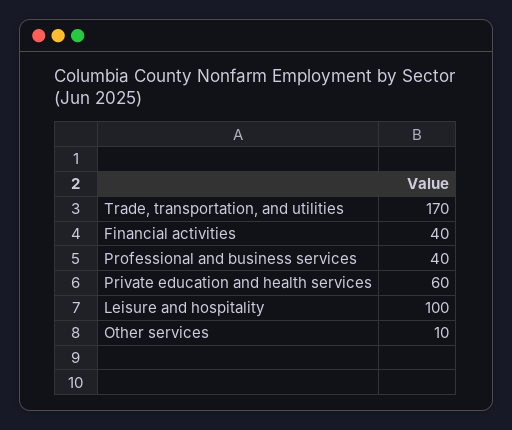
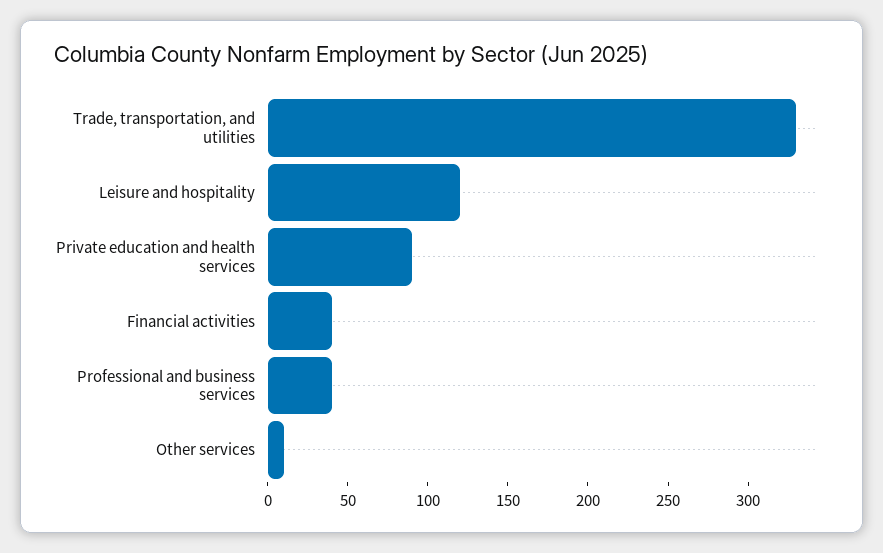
Trade, transportation, and utilities: 170 -> 330
Private education and health services: 60 -> 90
Leisure and hospitality: 100 -> 120

